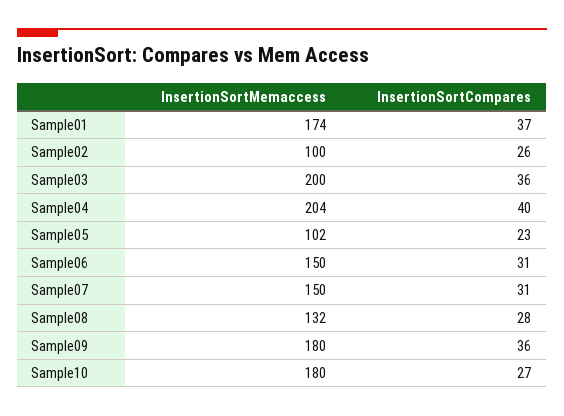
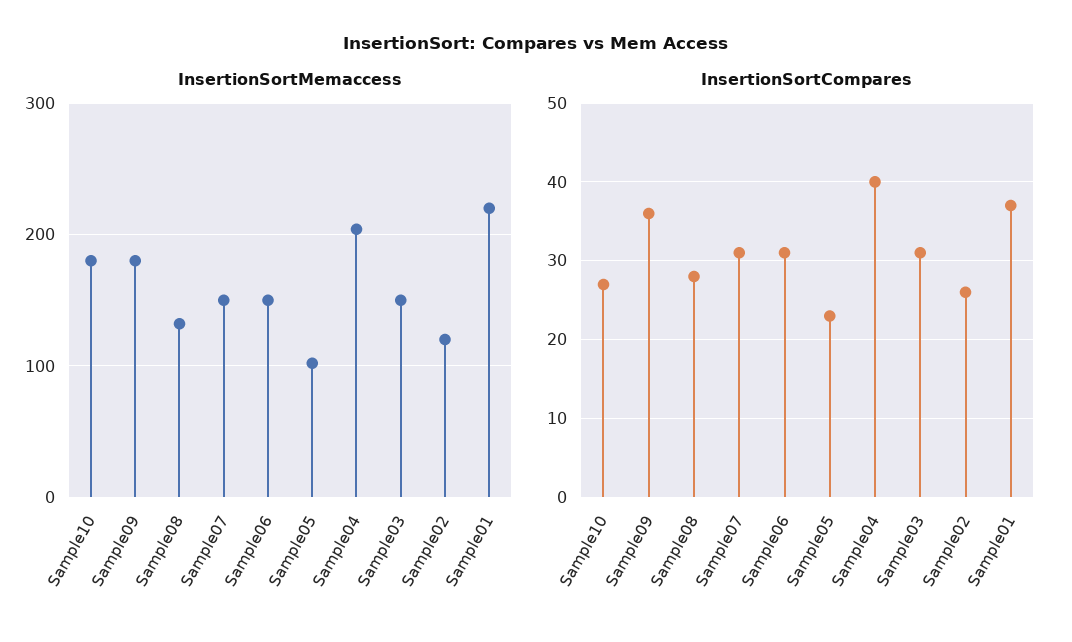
InsertionSortMemaccess, Sample01: 174 -> 220
InsertionSortMemaccess, Sample02: 100 -> 120
InsertionSortMemaccess, Sample03: 200 -> 150
InsertionSortCompares, Sample03: 36 -> 31

